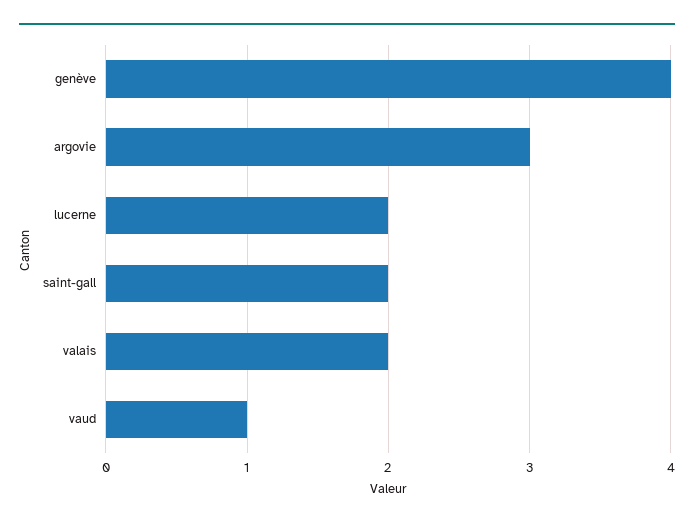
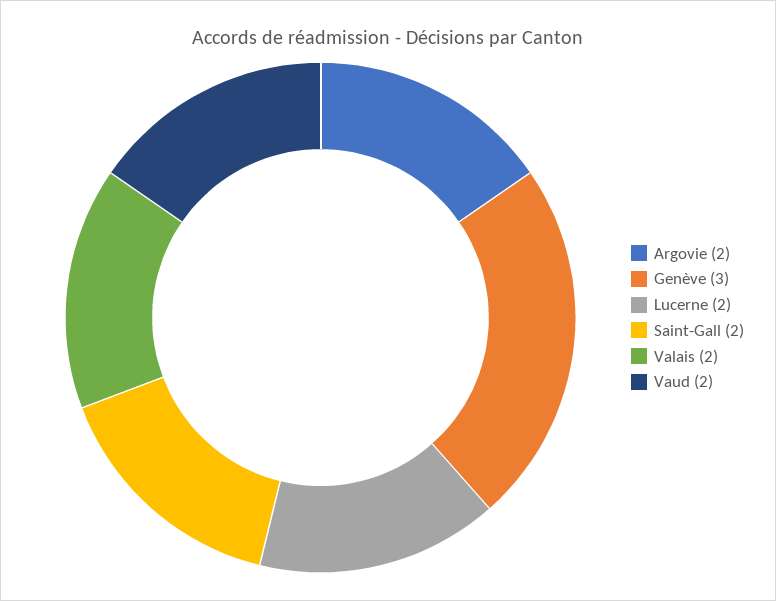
genève: 4 -> 3
argovie: 3 -> 2
vaud: 1 -> 2

